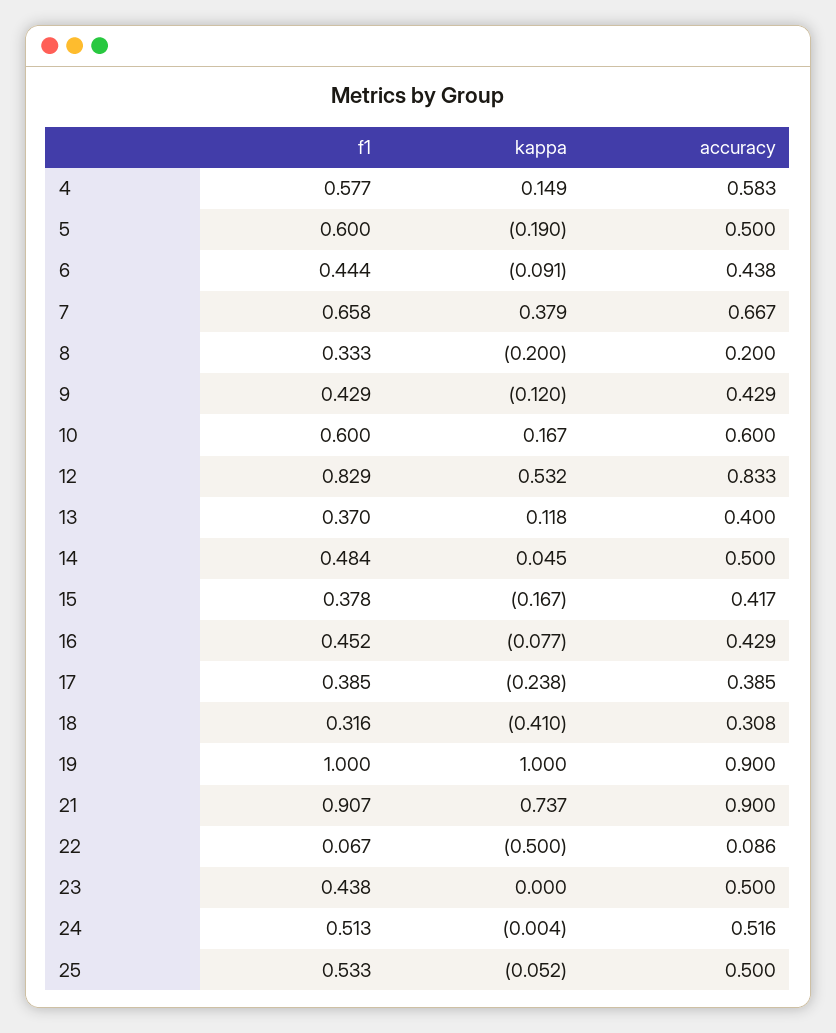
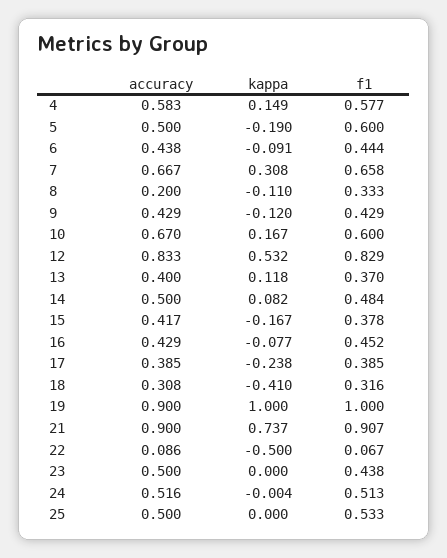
kappa, 7: 0.379 -> 0.308
kappa, 8: -0.2 -> -0.11
accuracy, 10: 0.6 -> 0.67
kappa, 14: 0.045 -> 0.082
kappa, 25: -0.052 -> 0

